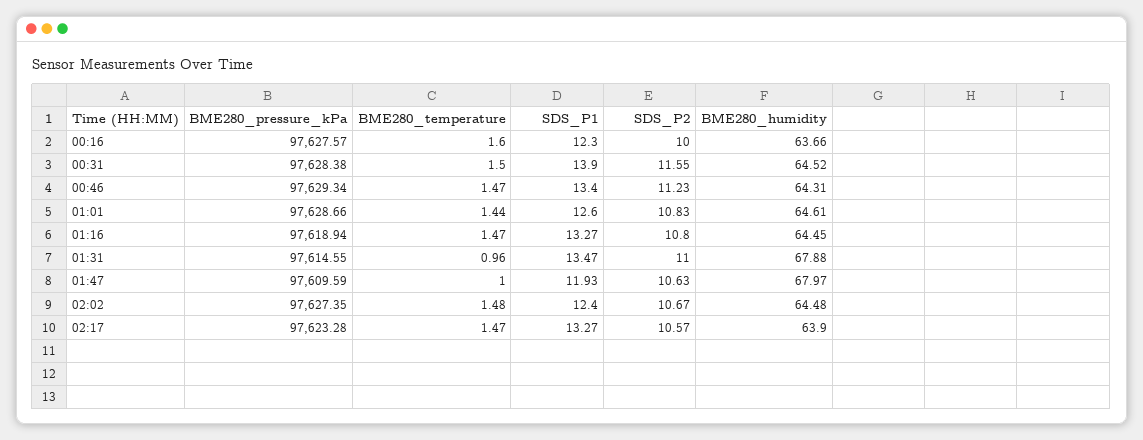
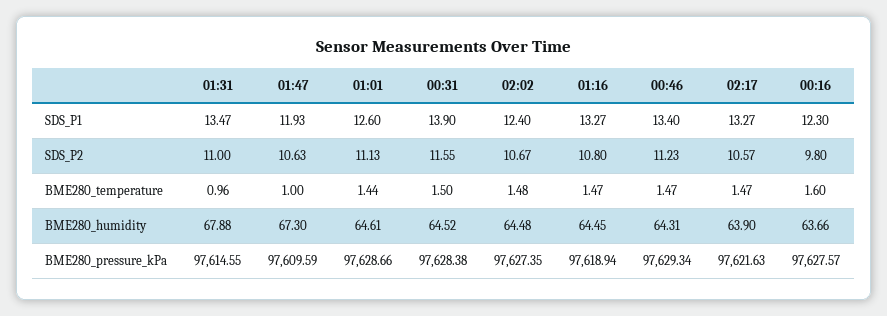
SDS_P2, 00:16: 10 -> 9.8
SDS_P2, 01:01: 10.83 -> 11.13
BME280_humidity, 01:47: 67.97 -> 67.3
BME280_pressure_kPa, 02:17: 97623.28 -> 97621.63

